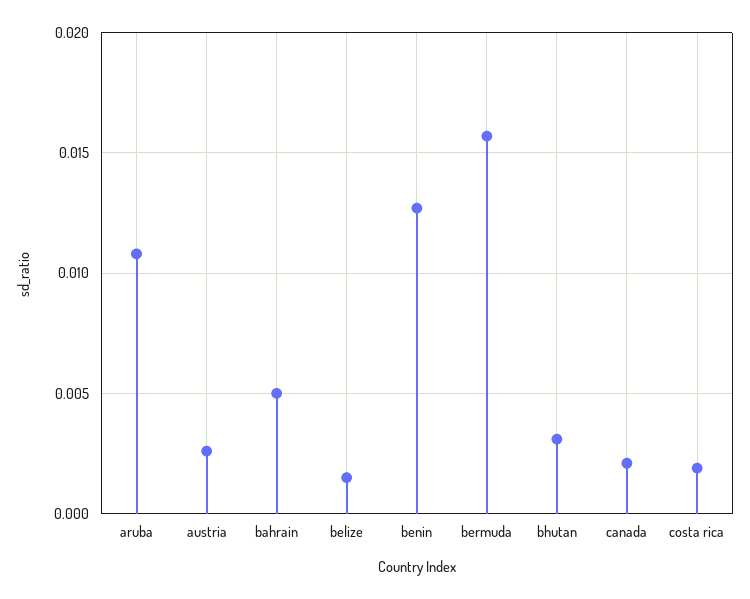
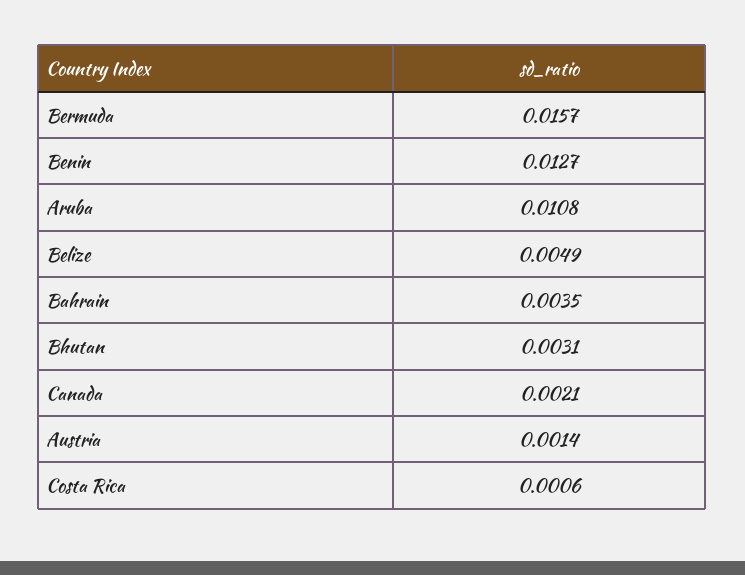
austria: 0.0025 -> 0.0014
bahrain: 0.005 -> 0.0035
belize: 0.0015 -> 0.0049
costa rica: 0.002 -> 0.0006

